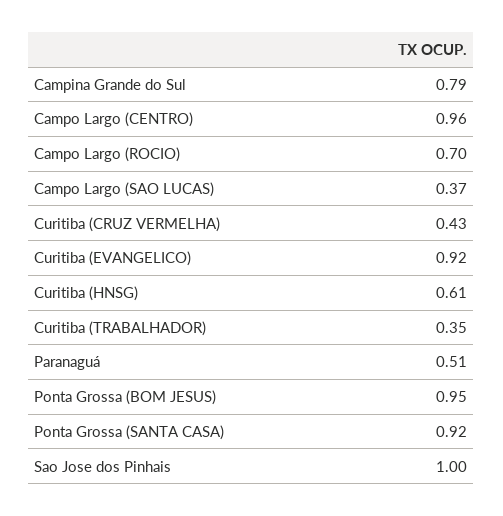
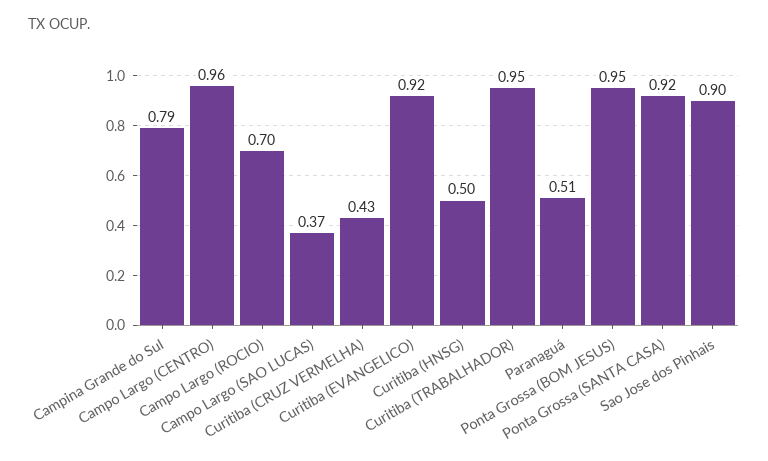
Curitiba (HNSG): 0.61 -> 0.5
Curitiba (TRABALHADOR): 0.35 -> 0.95
Sao Jose dos Pinhais: 1 -> 0.9

